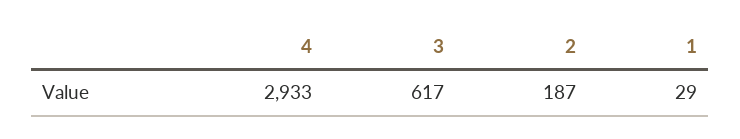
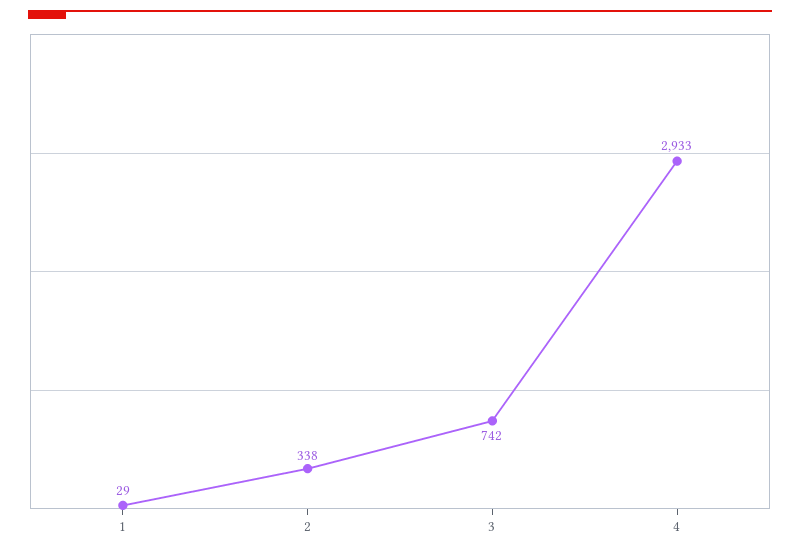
3: 617 -> 742
2: 187 -> 338

